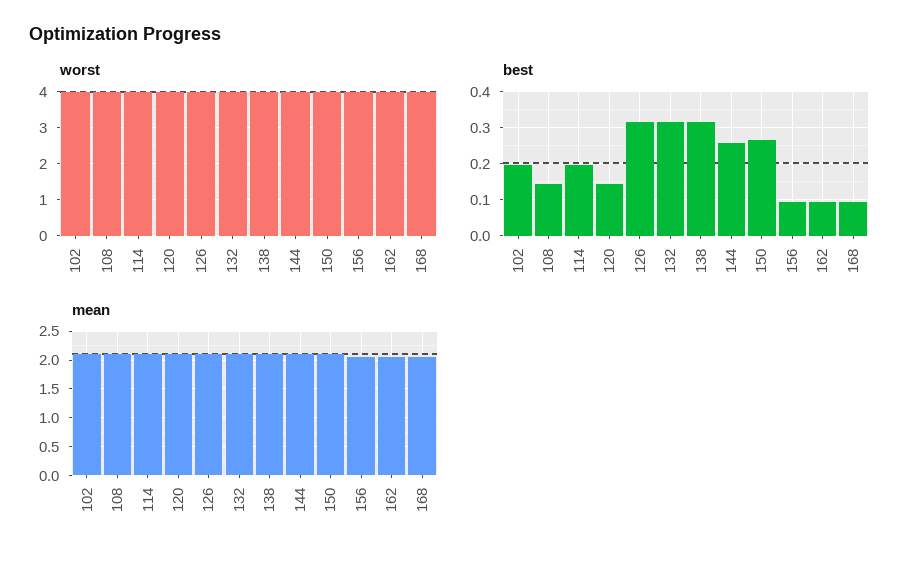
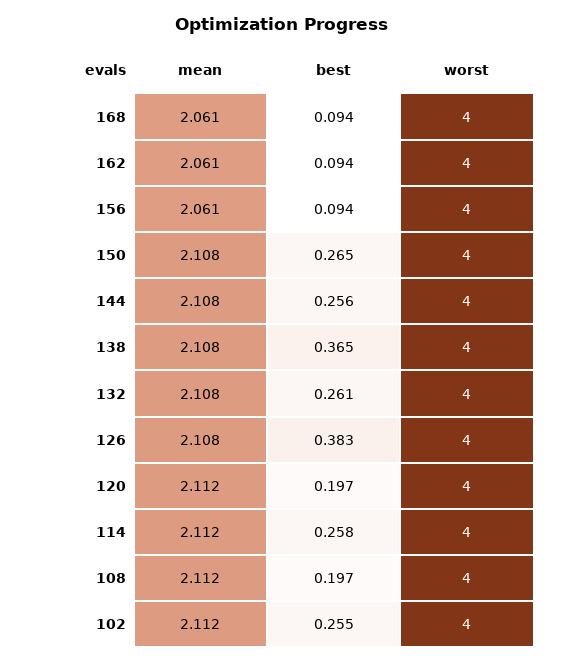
best, 102: 0.2 -> 0.255
best, 108: 0.14 -> 0.197
best, 114: 0.2 -> 0.258
best, 120: 0.14 -> 0.197
best, 126: 0.32 -> 0.383
best, 132: 0.32 -> 0.261
best, 138: 0.32 -> 0.365

